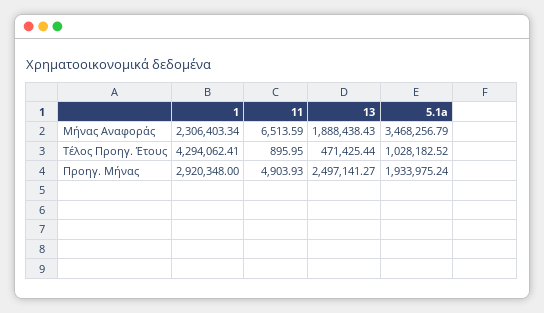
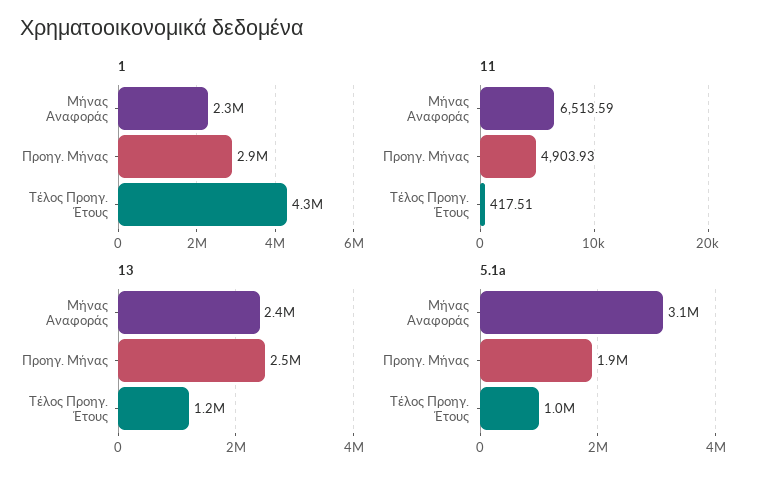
13, Μήνας Αναφοράς: 1888438.43 -> 2400000
5.1a, Μήνας Αναφοράς: 3468256.79 -> 3100000
11, Τέλος Προηγ. Έτους: 895.95 -> 417.51
13, Τέλος Προηγ. Έτους: 471425.44 -> 1200000

